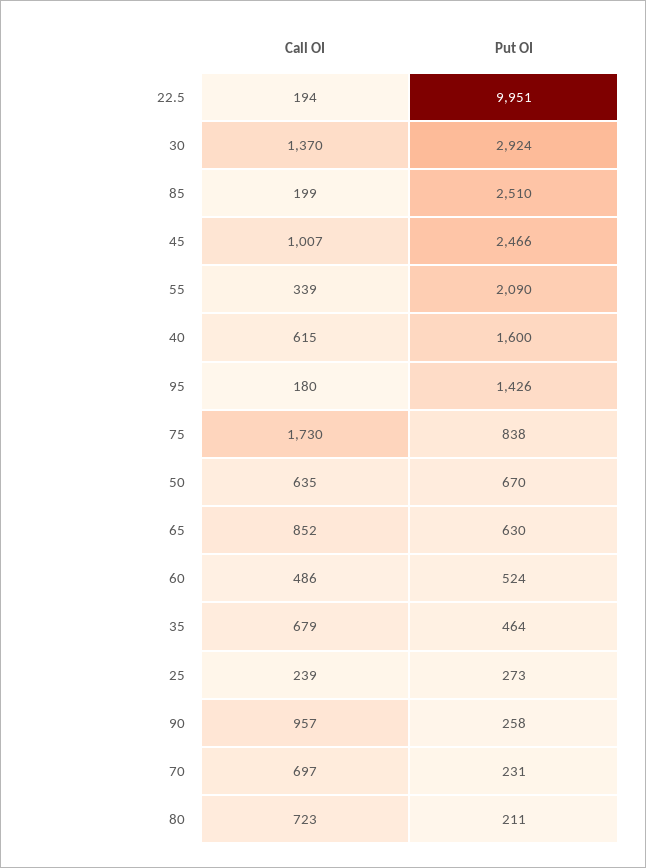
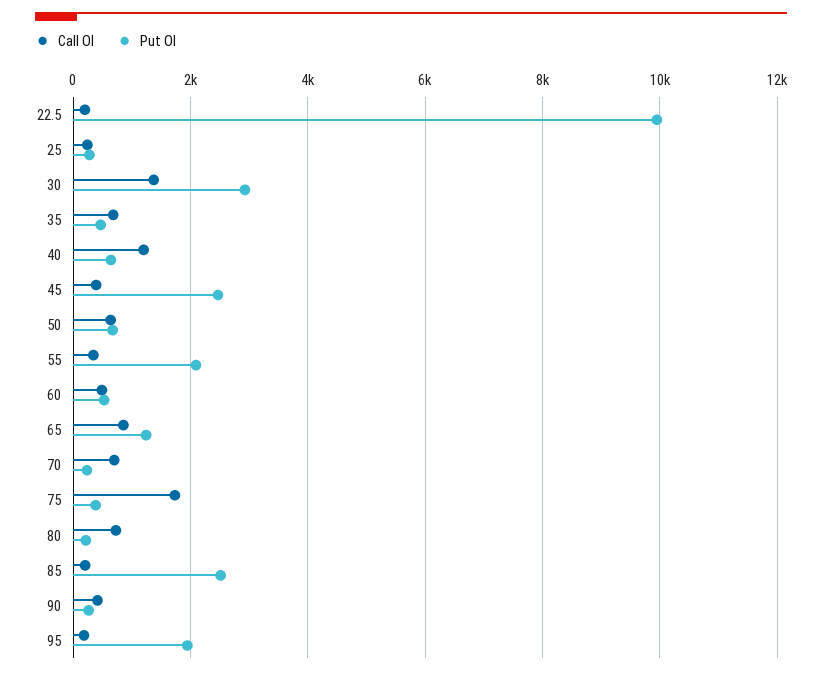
Call OI, 45: 1007 -> 400
Call OI, 40: 615 -> 1200
Put OI, 40: 1600 -> 600
Put OI, 95: 1426 -> 2000
Put OI, 75: 838 -> 400
Put OI, 65: 630 -> 1200
Call OI, 90: 957 -> 400

